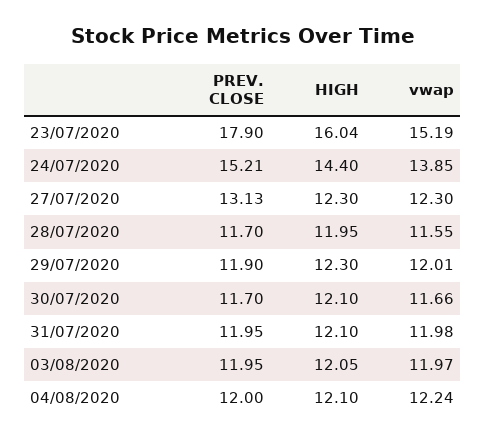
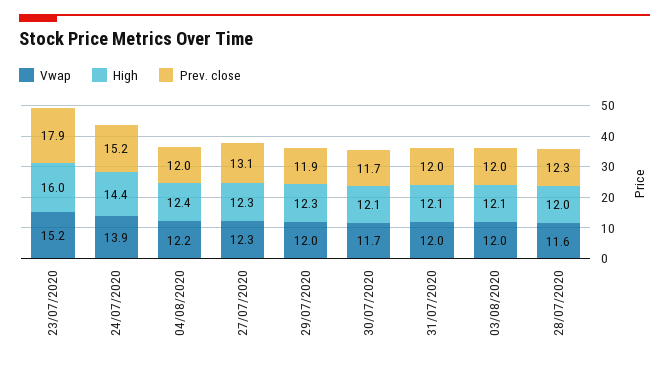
PREV. CLOSE, 28/07/2020: 11.7 -> 12.3
HIGH, 04/08/2020: 12.1 -> 12.4

